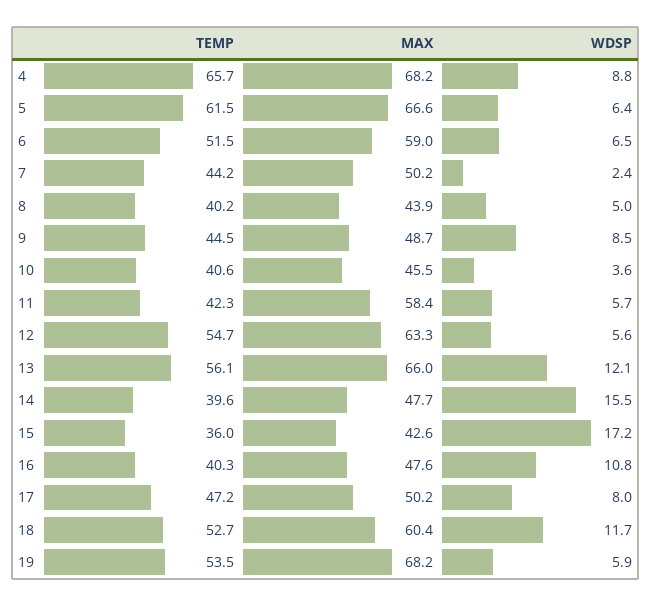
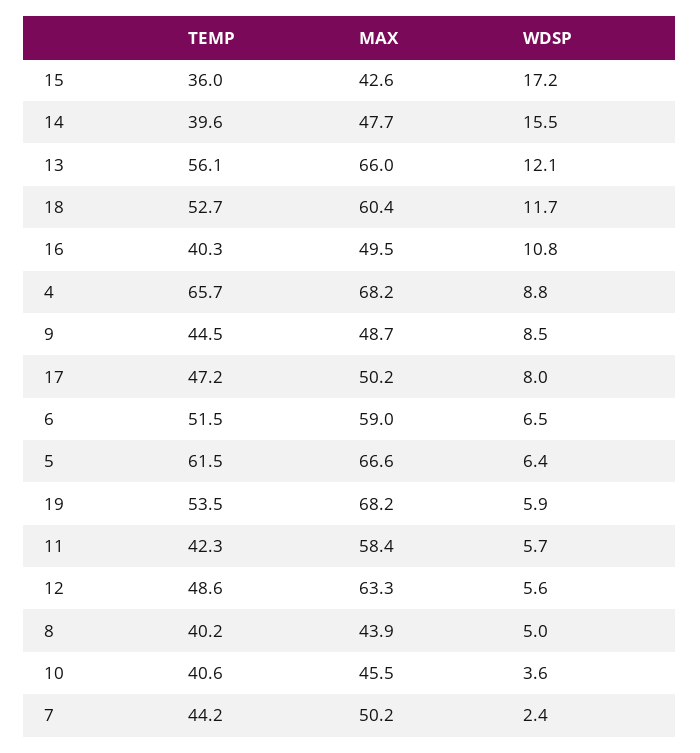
TEMP, 12: 54.7 -> 48.6
MAX, 16: 47.6 -> 49.5

